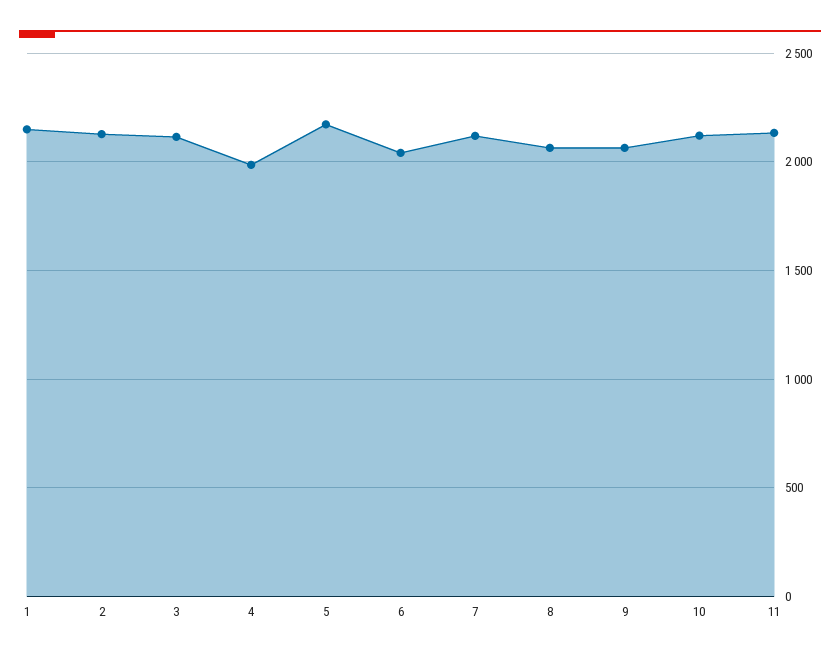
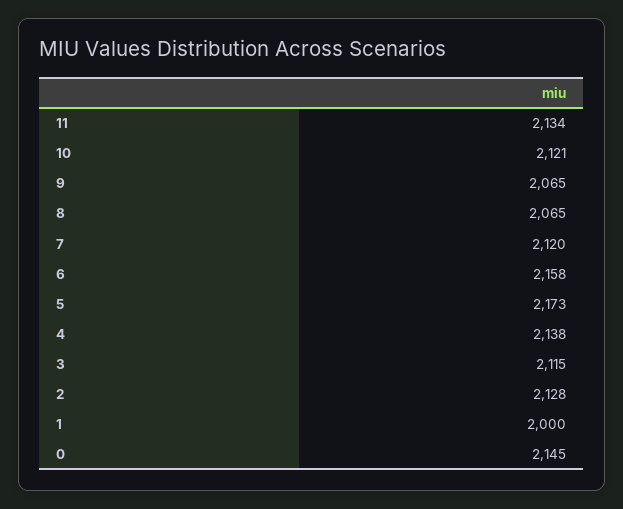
1: 2150 -> 2000
4: 2000 -> 2138
6: 2050 -> 2158
0: none -> 2145

